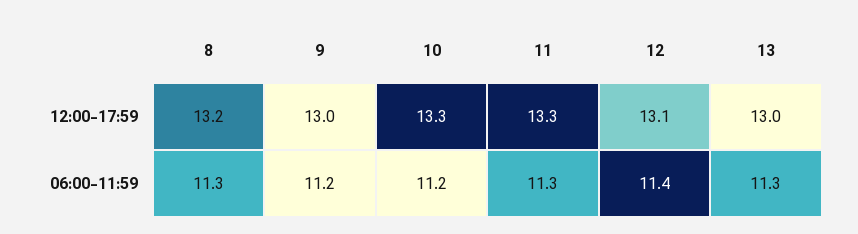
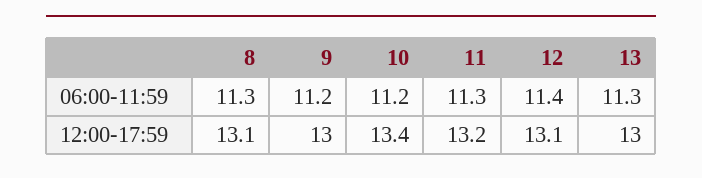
8, 12:00-17:59: 13.2 -> 13.1
10, 12:00-17:59: 13.3 -> 13.4
11, 12:00-17:59: 13.3 -> 13.2

